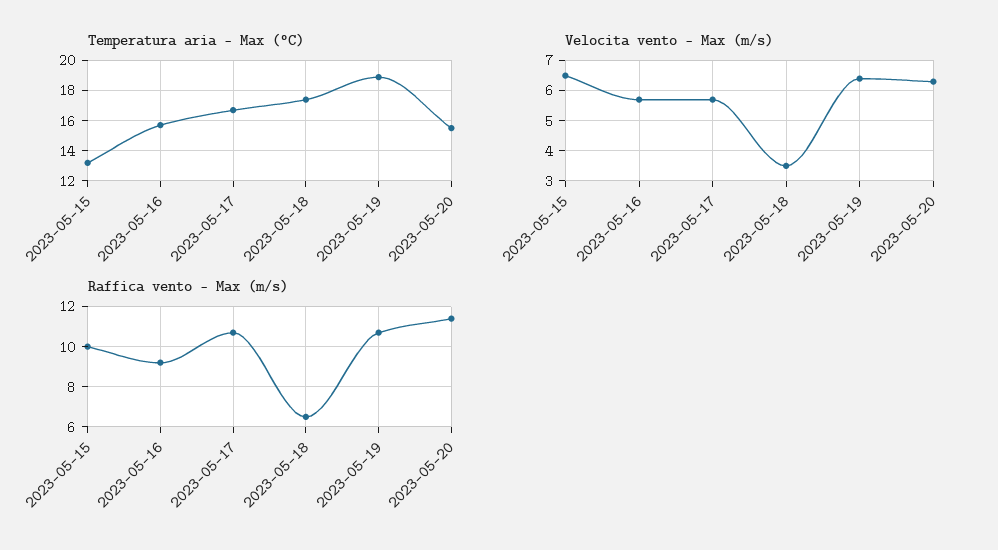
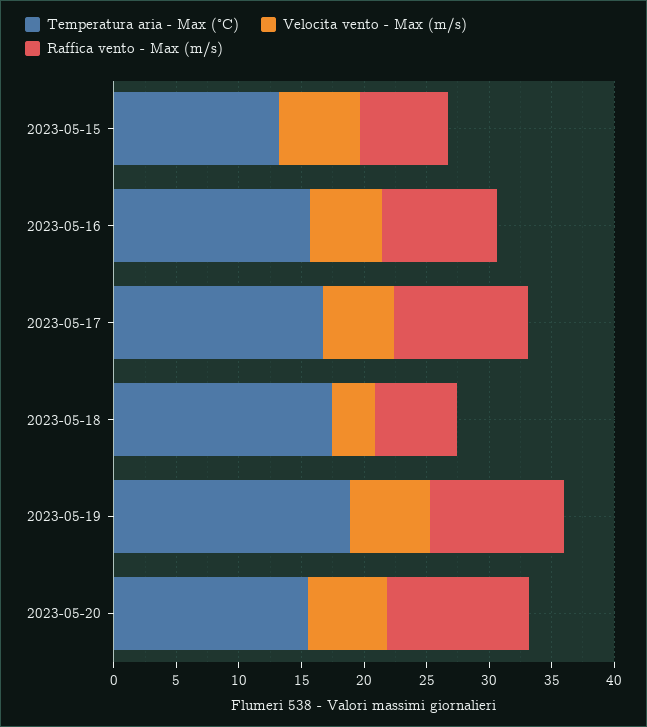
Raffica vento - Max (m/s), 2023-05-15: 10 -> 7

